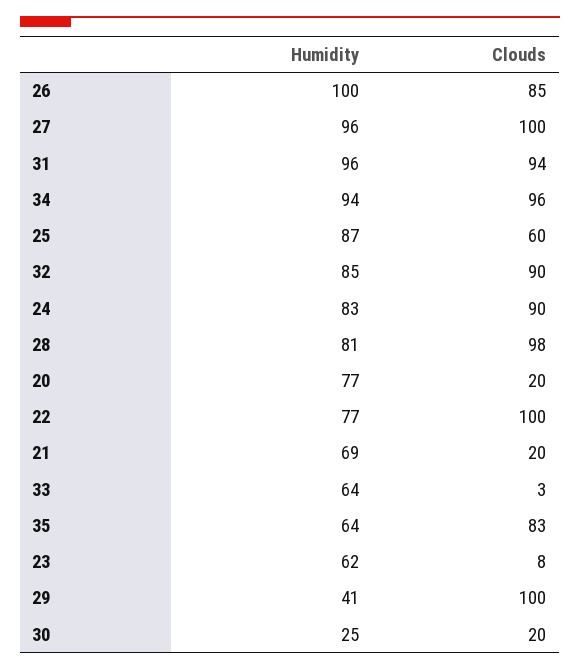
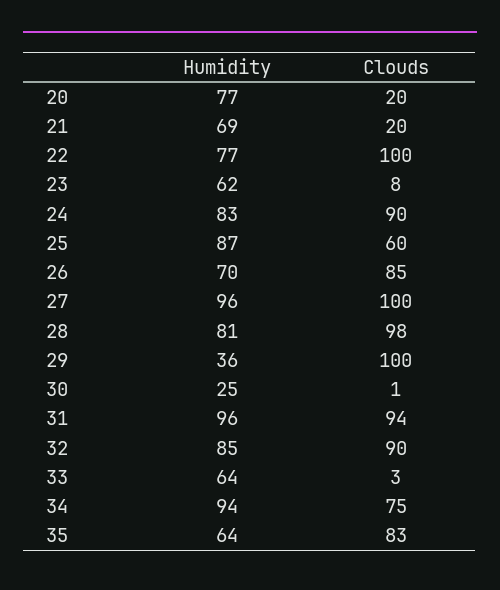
Humidity, 26: 100 -> 70
Clouds, 34: 96 -> 75
Humidity, 29: 41 -> 36
Clouds, 30: 20 -> 1

